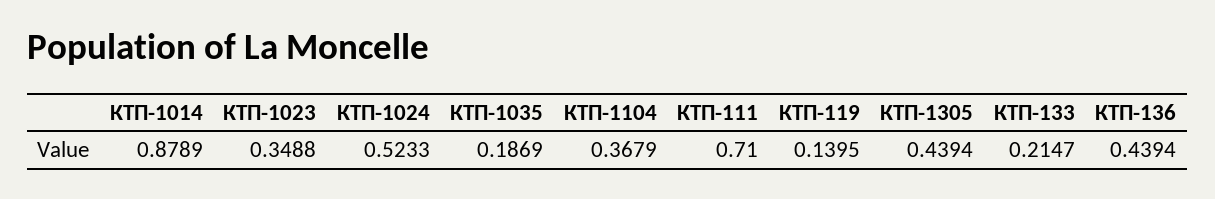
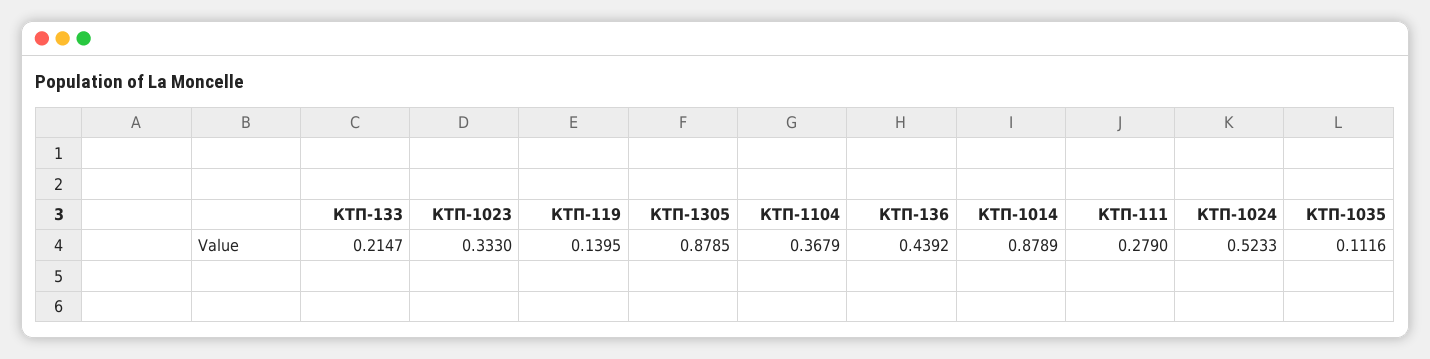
КТП-1023: 0.3488 -> 0.333
КТП-1035: 0.1869 -> 0.1116
КТП-111: 0.71 -> 0.279
КТП-1305: 0.4394 -> 0.8785
КТП-136: 0.4394 -> 0.4392

